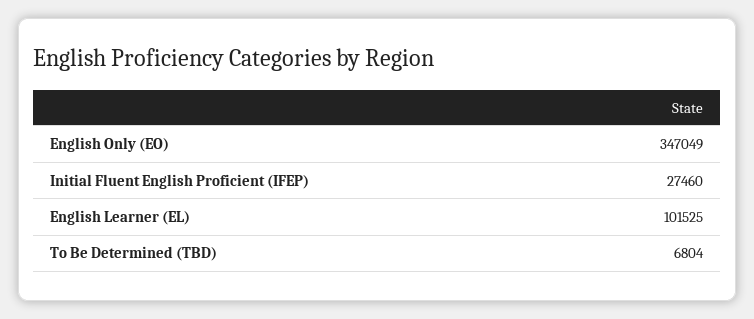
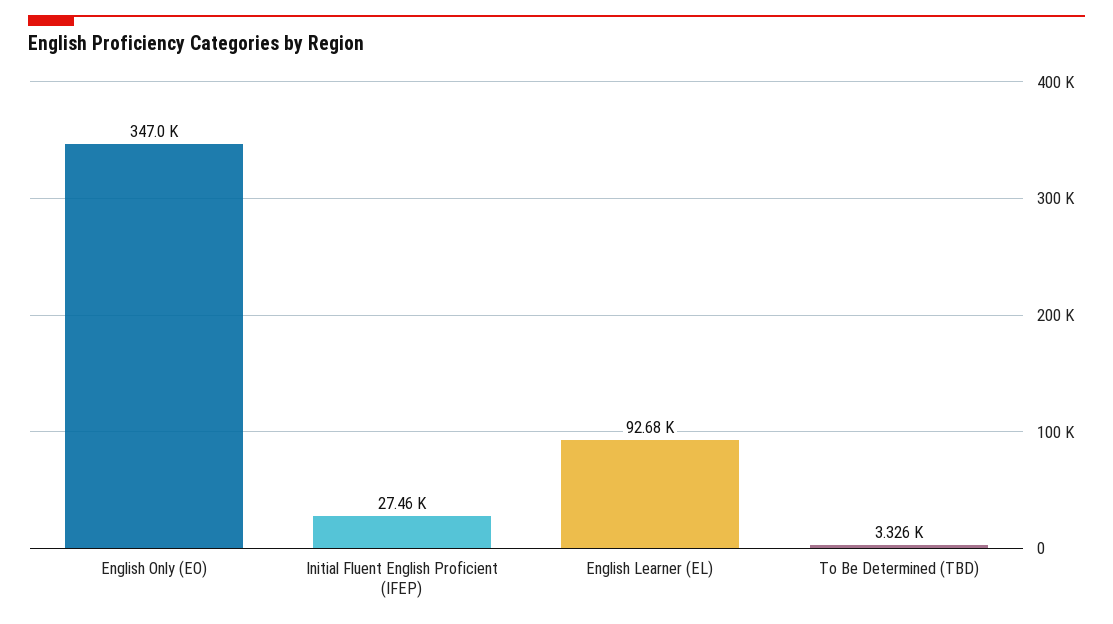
English Learner (EL): 101525 -> 92680
To Be Determined (TBD): 6804 -> 3326

